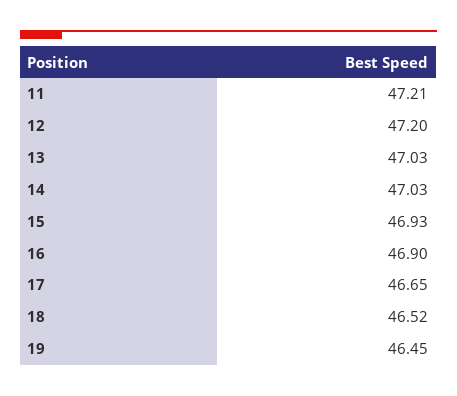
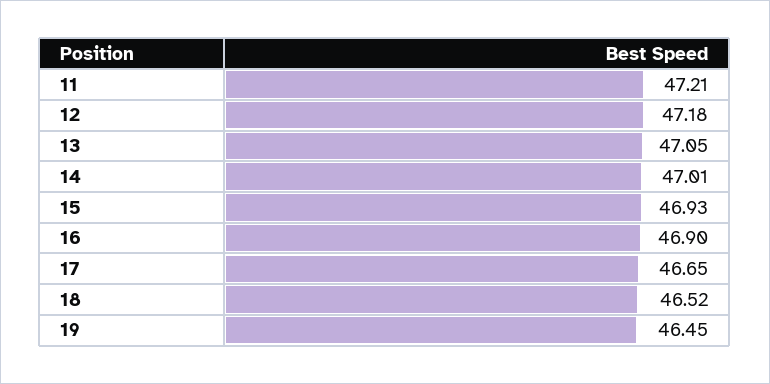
12: 47.2 -> 47.18
13: 47.03 -> 47.05
14: 47.03 -> 47.01

